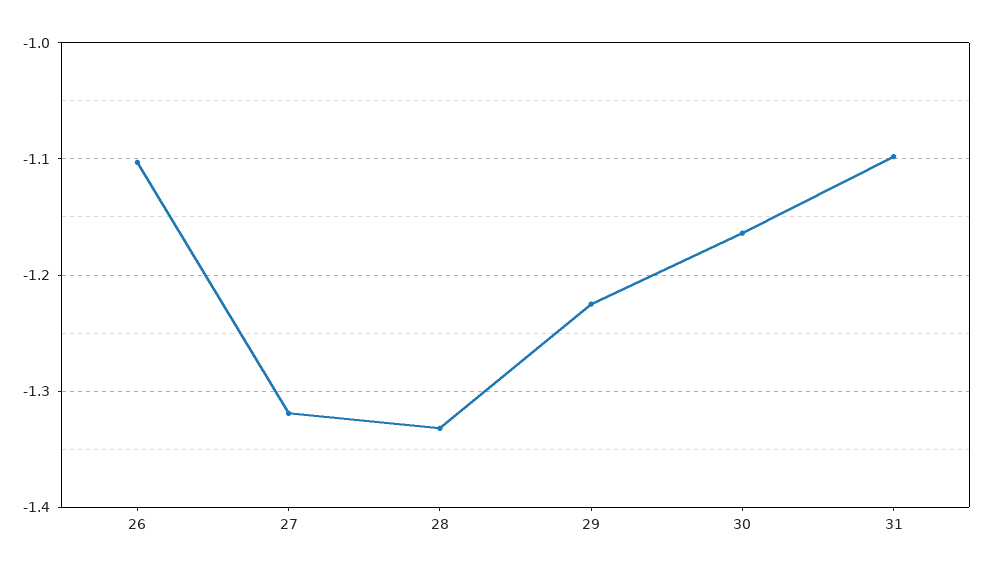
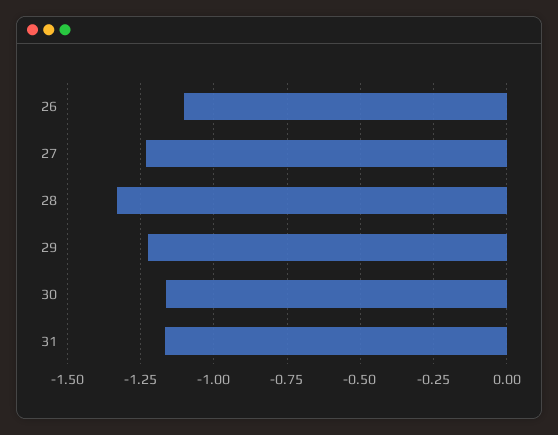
27: -1.32 -> -1.225
31: -1.1 -> -1.175

